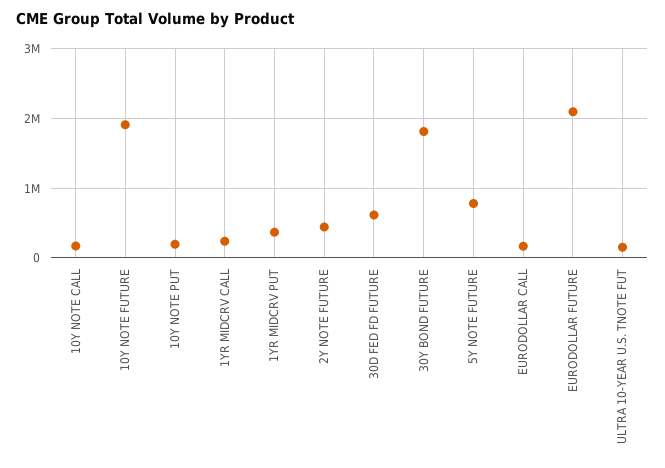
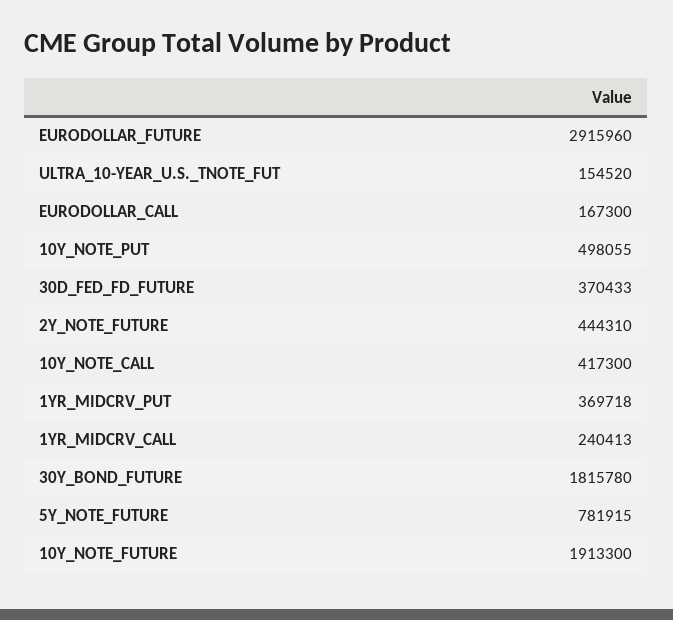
10Y NOTE CALL: 200000 -> 417300
10Y NOTE PUT: 200000 -> 498055
30D FED FD FUTURE: 600000 -> 370433
EURODOLLAR FUTURE: 2100000 -> 2915960

